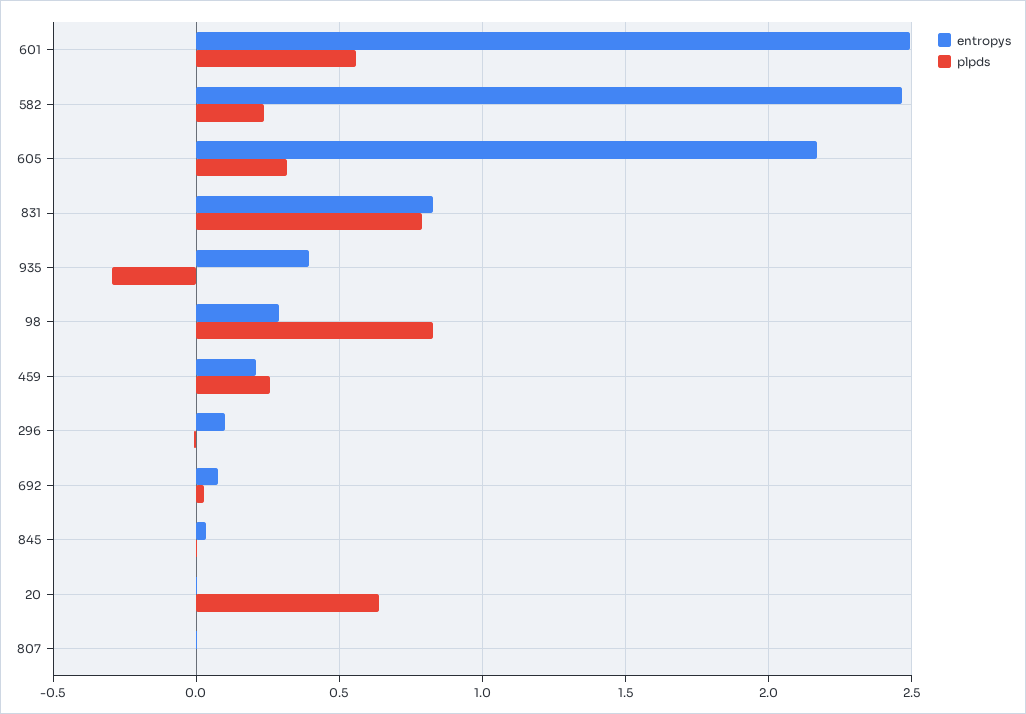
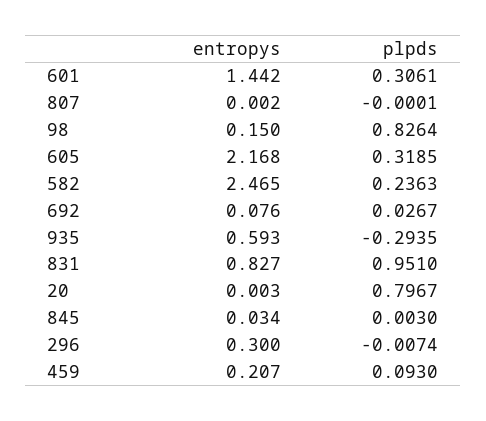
entropys, 601: 2.5 -> 1.442
plpds, 601: 0.55 -> 0.3061
plpds, 831: 0.8 -> 0.951
entropys, 935: 0.4 -> 0.593
entropys, 98: 0.3 -> 0.15
plpds, 459: 0.25 -> 0.093
entropys, 296: 0.1 -> 0.3
plpds, 20: 0.65 -> 0.7967

